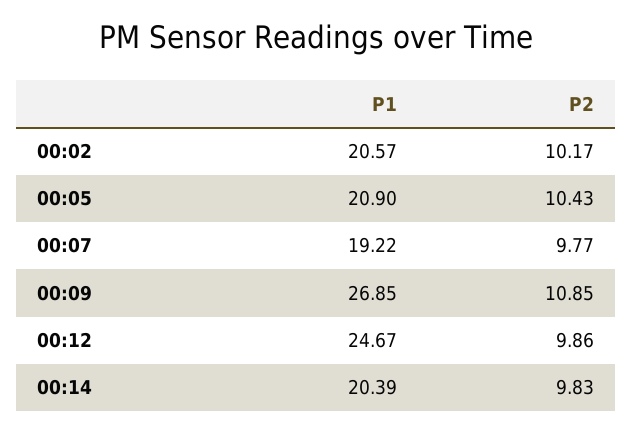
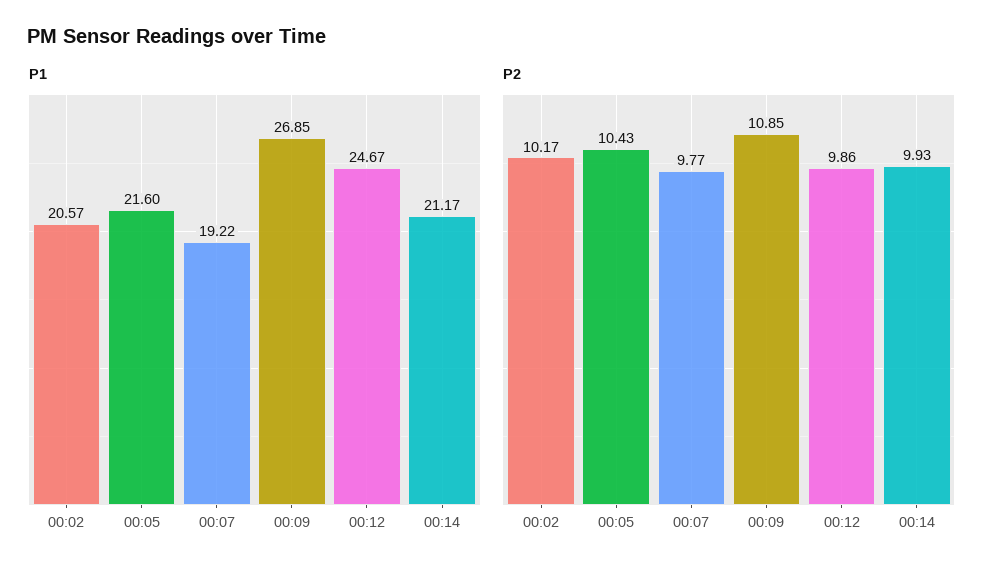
P1, 00:05: 20.9 -> 21.6
P1, 00:14: 20.39 -> 21.17
P2, 00:14: 9.83 -> 9.93

